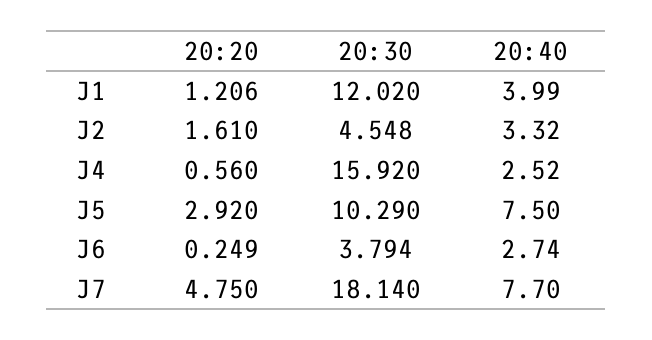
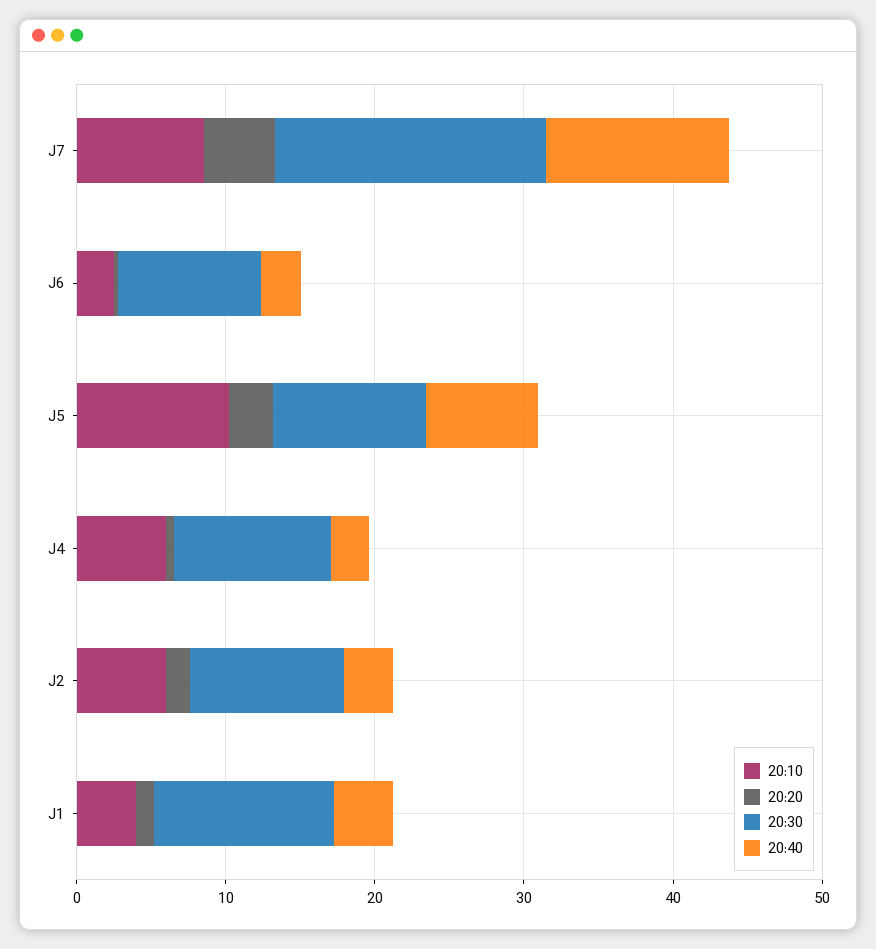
20:30, J2: 4.548 -> 10
20:30, J4: 15.92 -> 10
20:30, J6: 3.794 -> 10
20:40, J7: 7.7 -> 12
20:10, J7: none -> 8
20:10, J6: none -> 2
20:10, J5: none -> 10
20:10, J4: none -> 6
20:10, J2: none -> 6
20:10, J1: none -> 4

